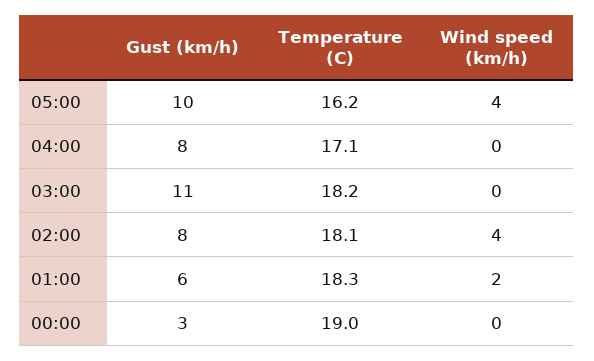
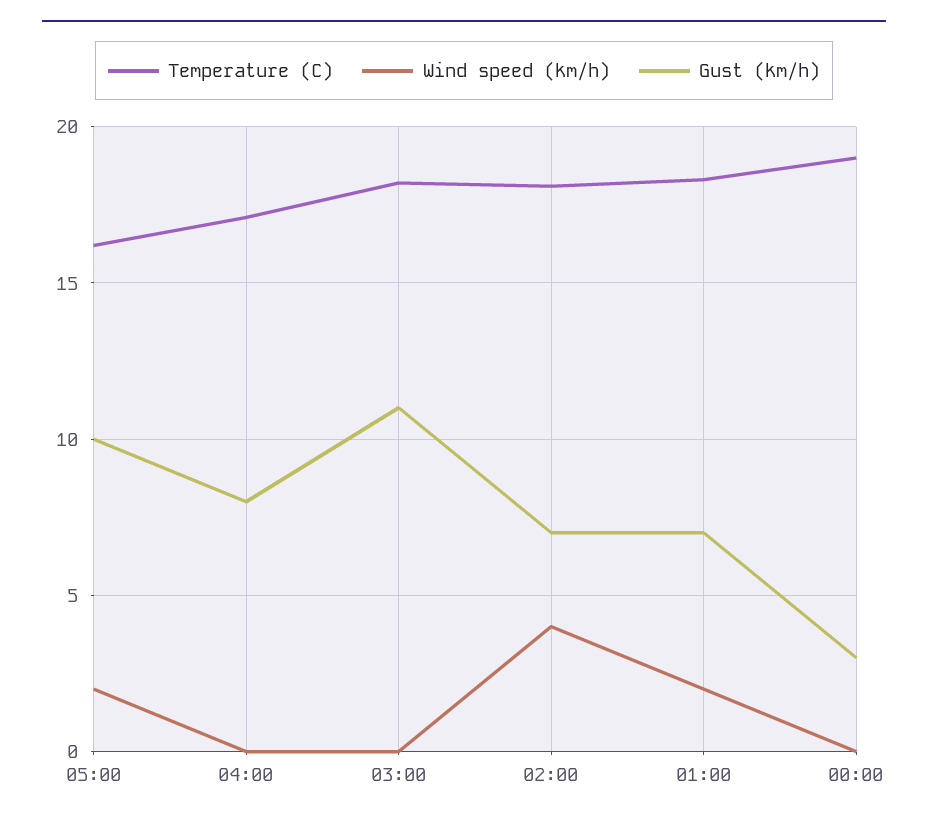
Wind speed (km/h), 05:00: 4 -> 2
Gust (km/h), 02:00: 8 -> 7
Gust (km/h), 01:00: 6 -> 7

